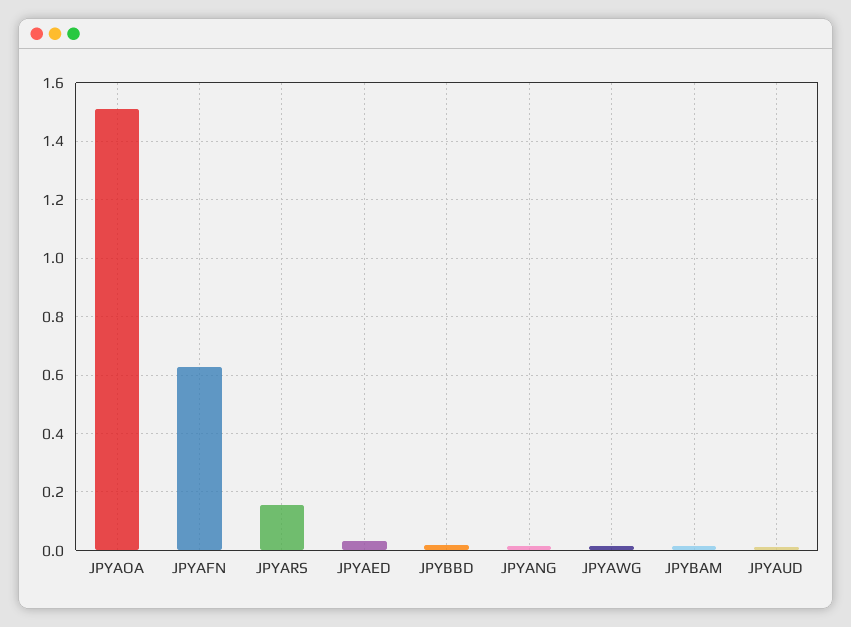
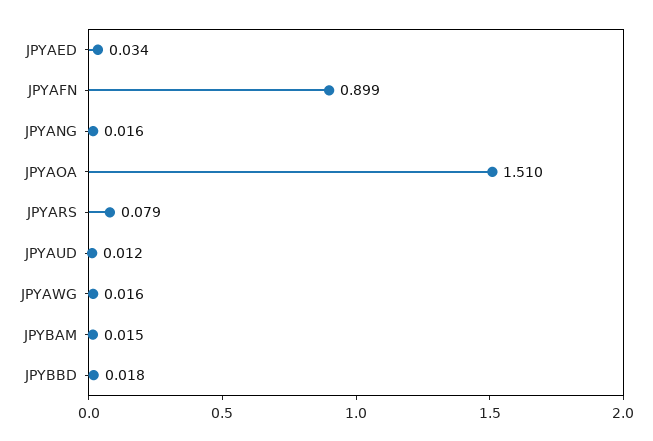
JPYAFN: 0.625 -> 0.899
JPYARS: 0.15 -> 0.079

